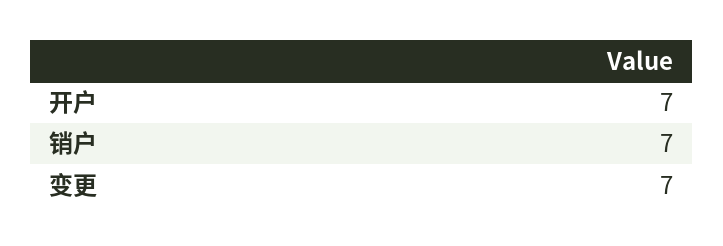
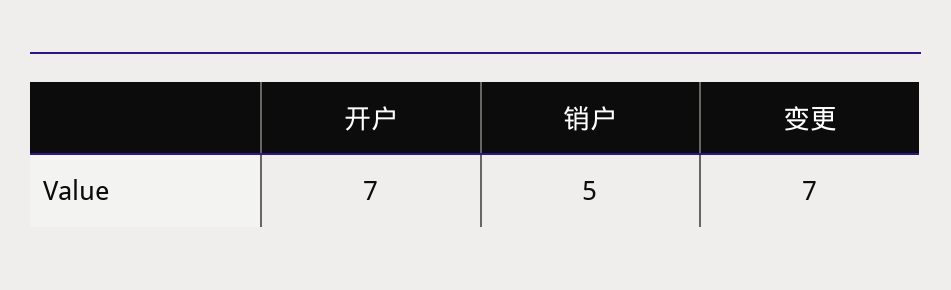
销户: 7 -> 5

